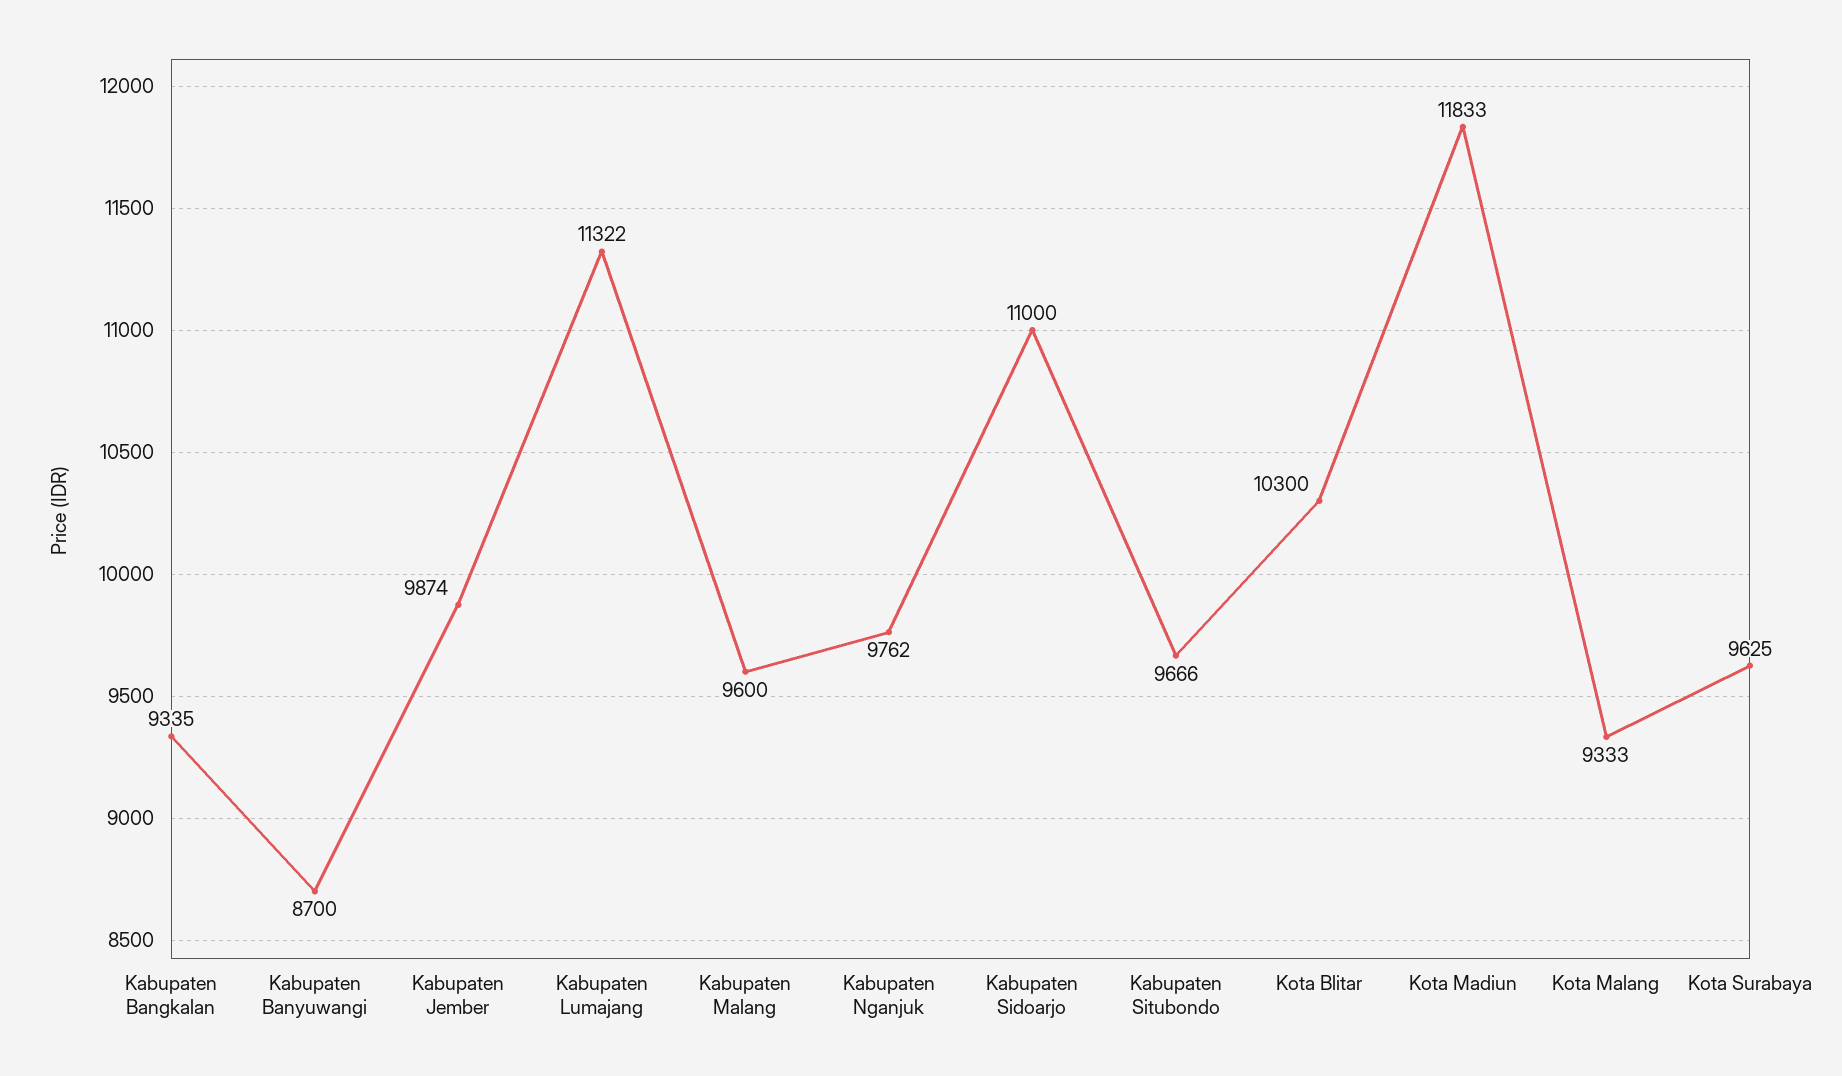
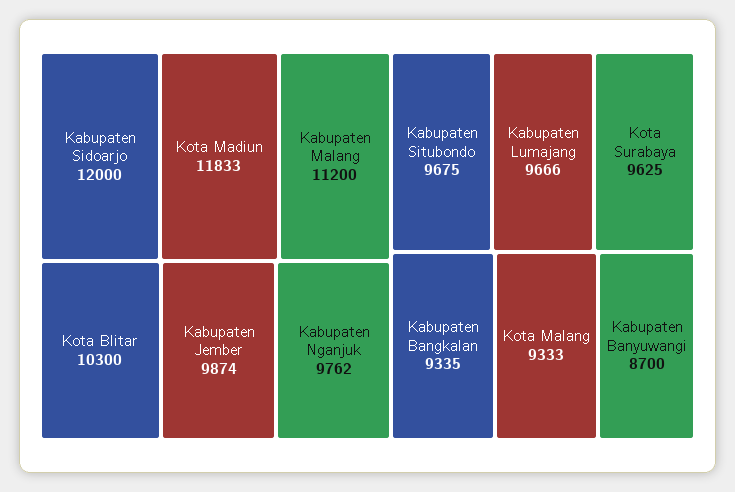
Kabupaten Lumajang: 11322 -> 9666
Kabupaten Malang: 9600 -> 11200
Kabupaten Sidoarjo: 11000 -> 12000
Kabupaten Situbondo: 9666 -> 9675

